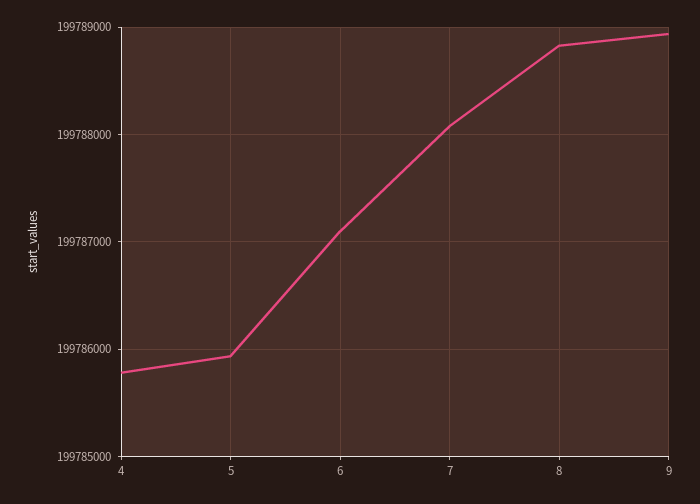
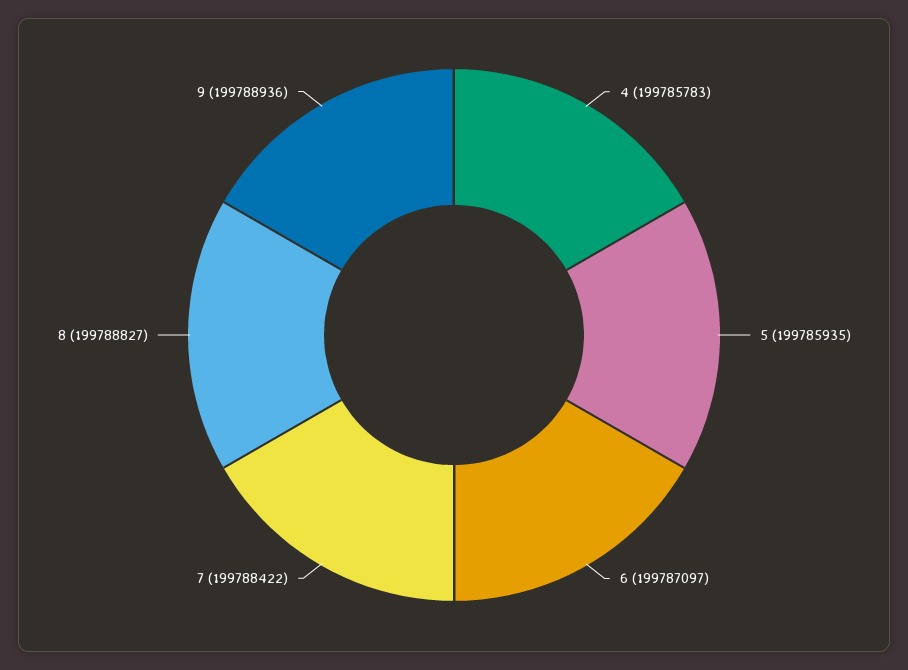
7: 199788100 -> 199788422

